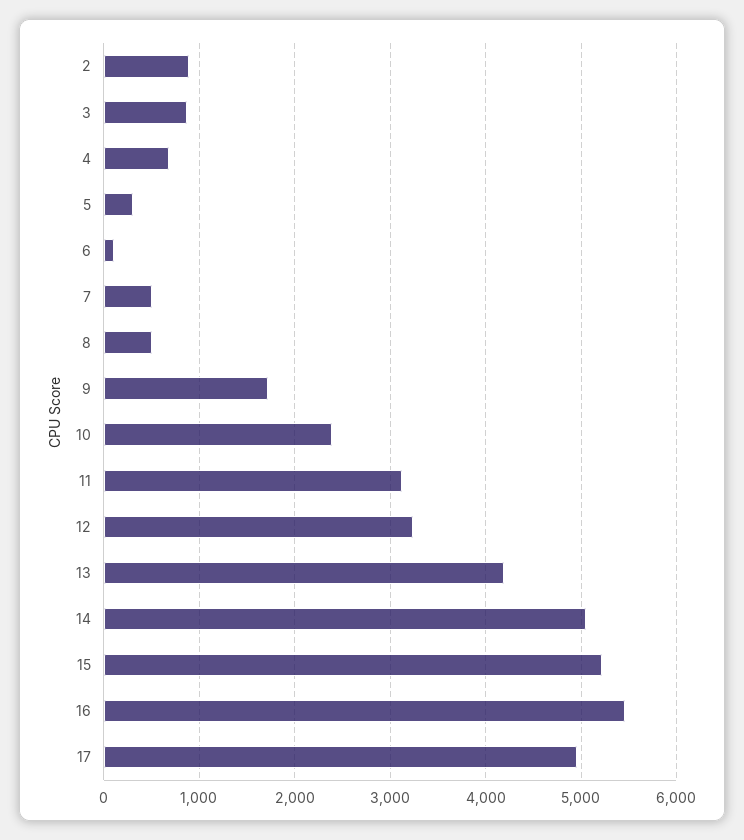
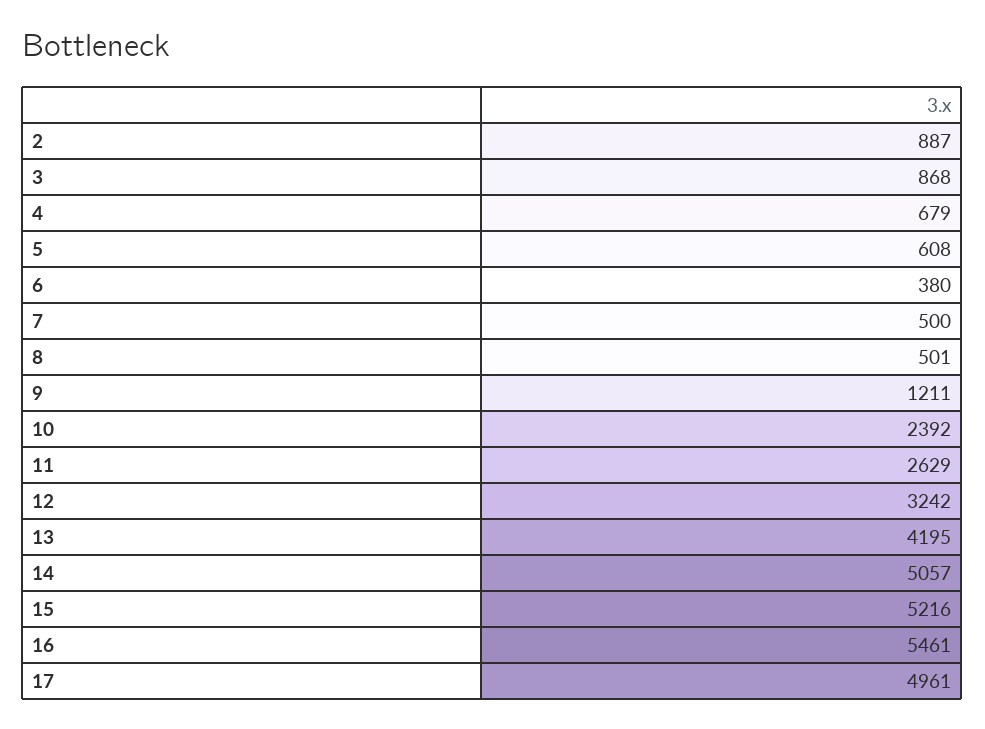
5: 300 -> 608
6: 100 -> 380
9: 1700 -> 1211
11: 3100 -> 2629

